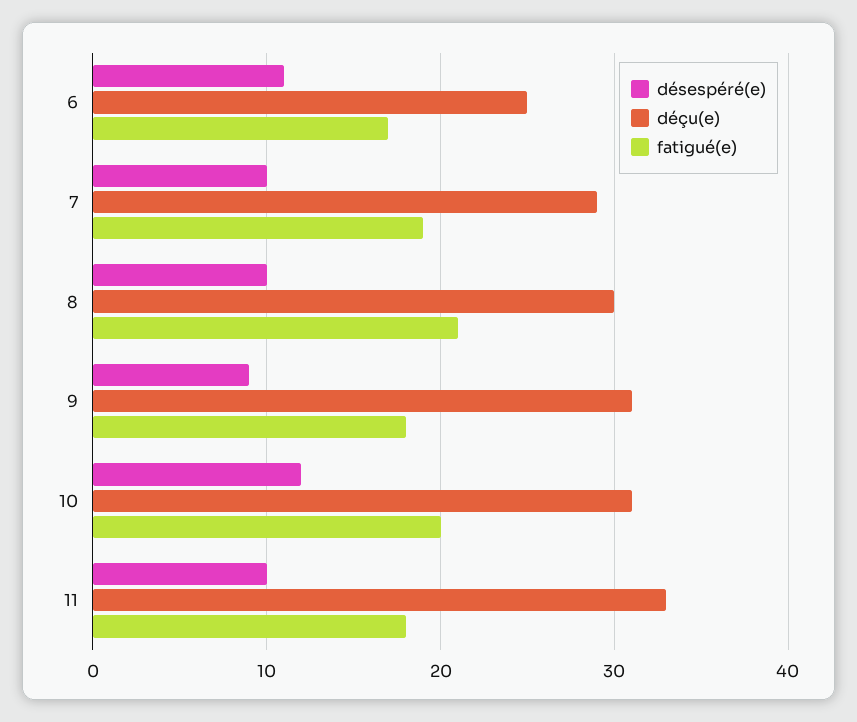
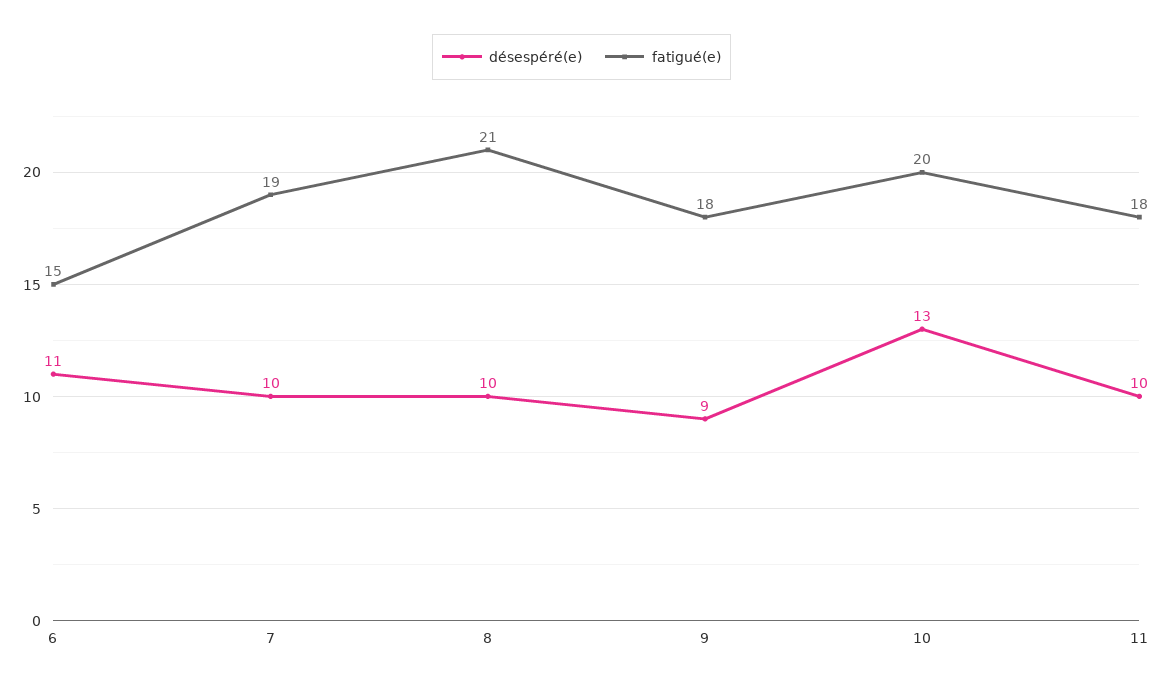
déçu(e), 6: 25 -> none
fatigué(e), 6: 17 -> 15
déçu(e), 7: 29 -> none
déçu(e), 8: 30 -> none
déçu(e), 9: 31 -> none
désespéré(e), 10: 12 -> 13
déçu(e), 10: 31 -> none
déçu(e), 11: 33 -> none

